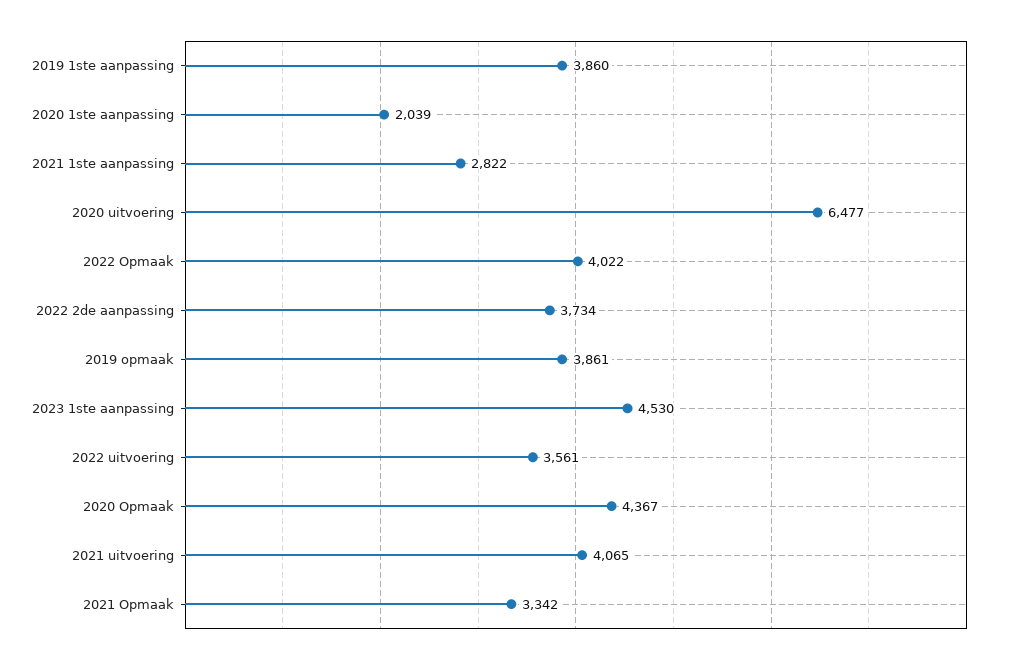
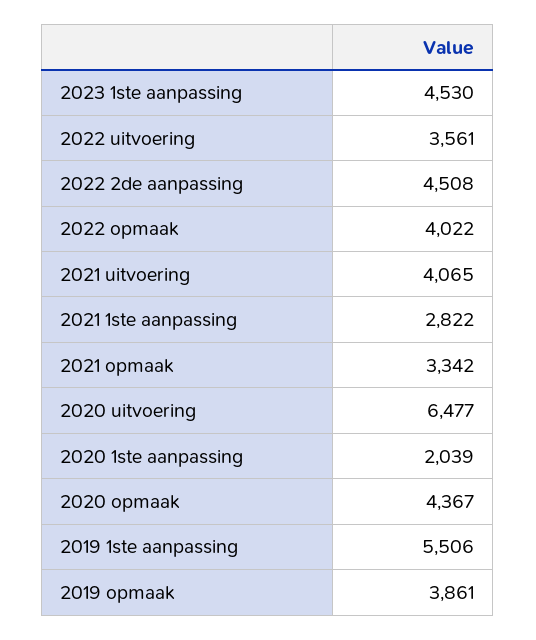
2019 1ste aanpassing: 3860 -> 5506
2022 2de aanpassing: 3734 -> 4508

